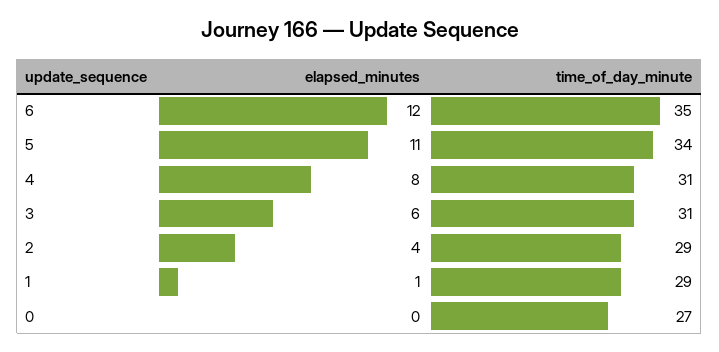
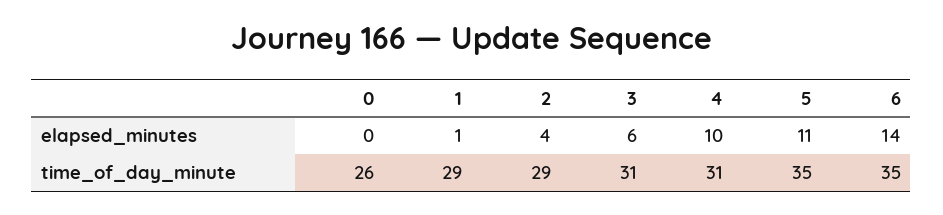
elapsed_minutes, 6: 12 -> 14
time_of_day_minute, 5: 34 -> 35
elapsed_minutes, 4: 8 -> 10
time_of_day_minute, 0: 27 -> 26

